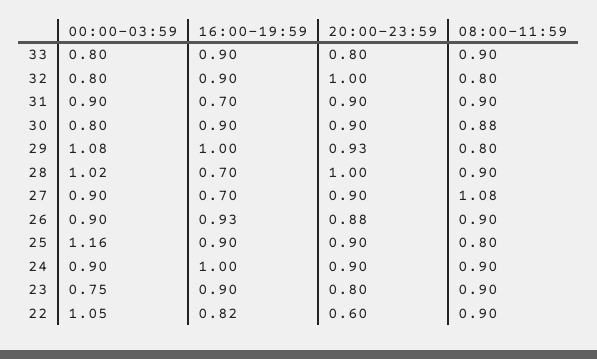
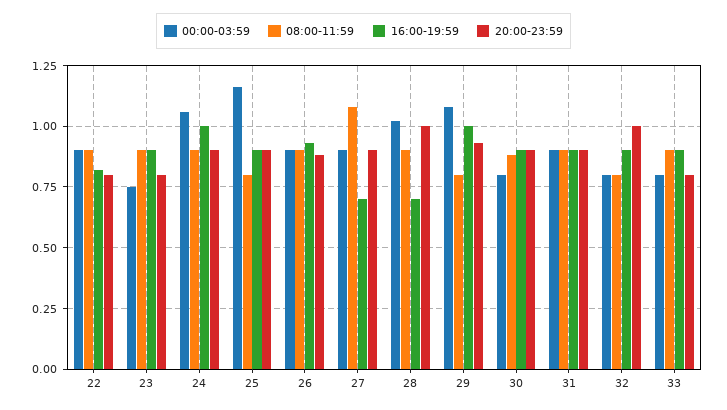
16:00-19:59, 31: 0.7 -> 0.9
00:00-03:59, 24: 0.9 -> 1.05
00:00-03:59, 22: 1.05 -> 0.9
20:00-23:59, 22: 0.6 -> 0.8

